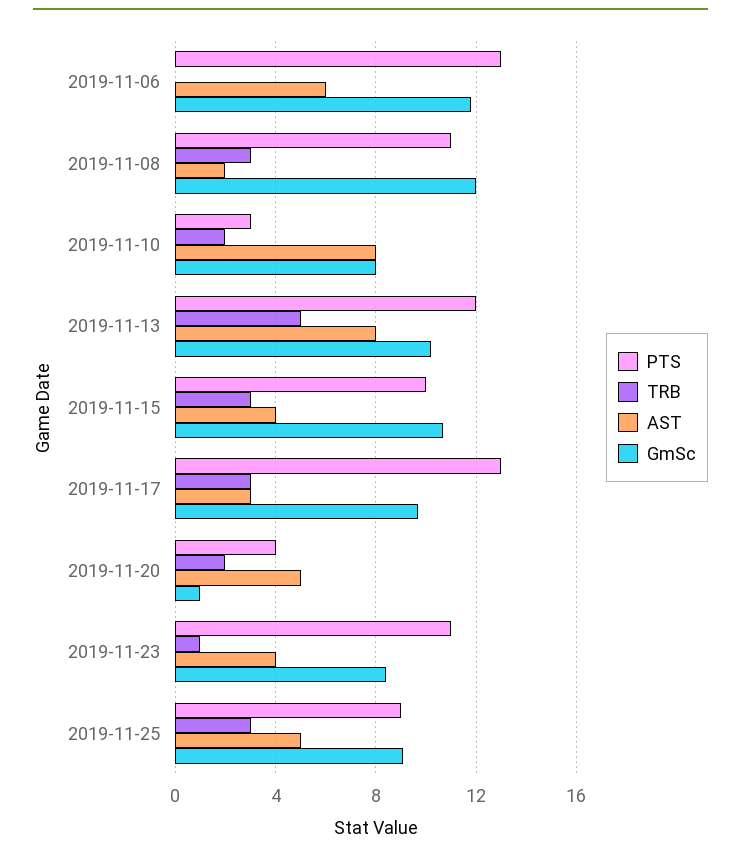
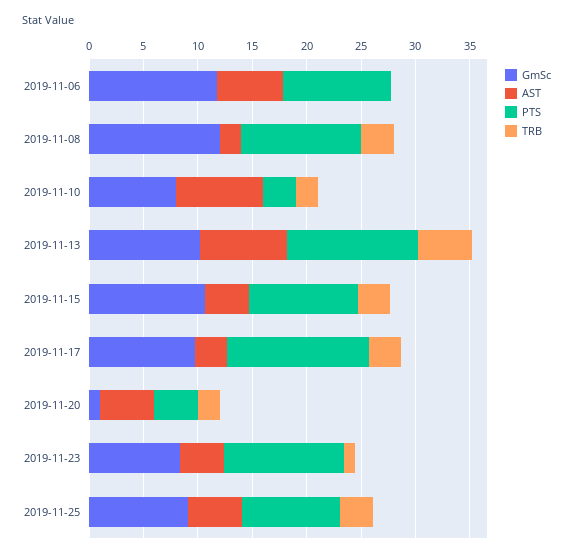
PTS, 2019-11-06: 13 -> 10

